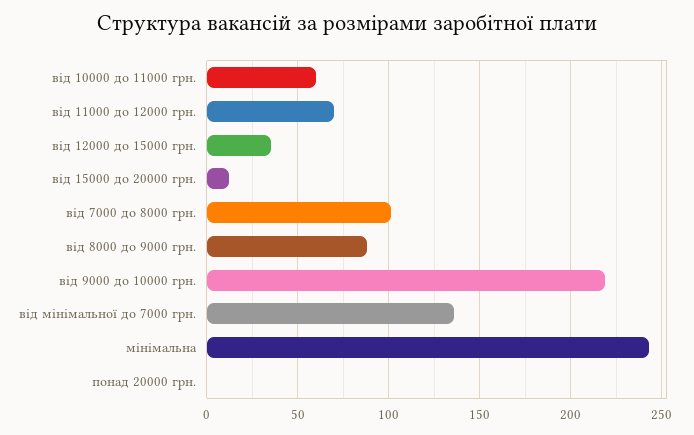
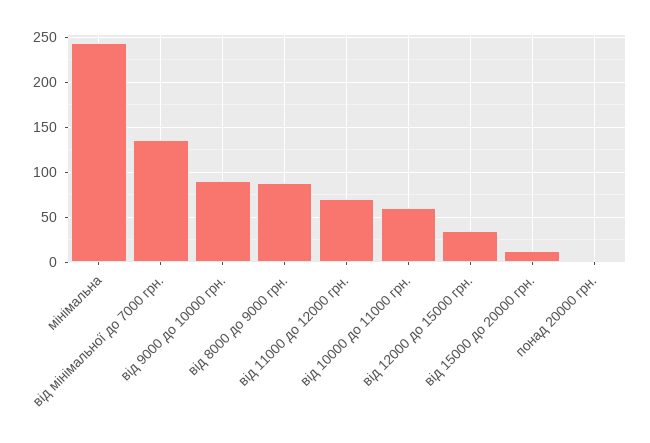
від 7000 до 8000 грн.: 100 -> none
від 9000 до 10000 грн.: 220 -> 90

